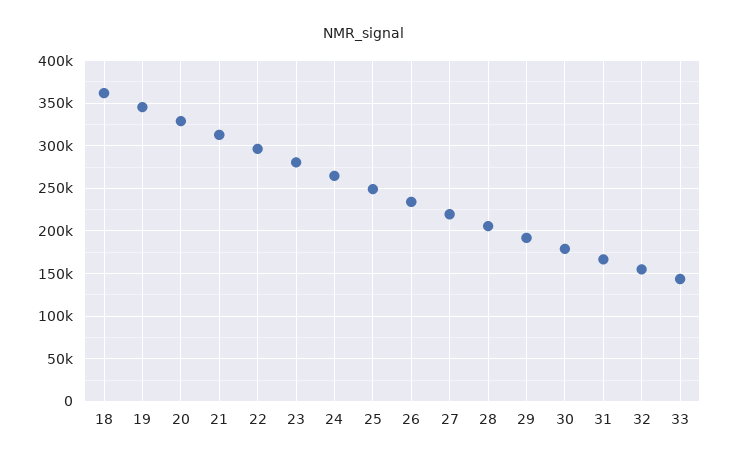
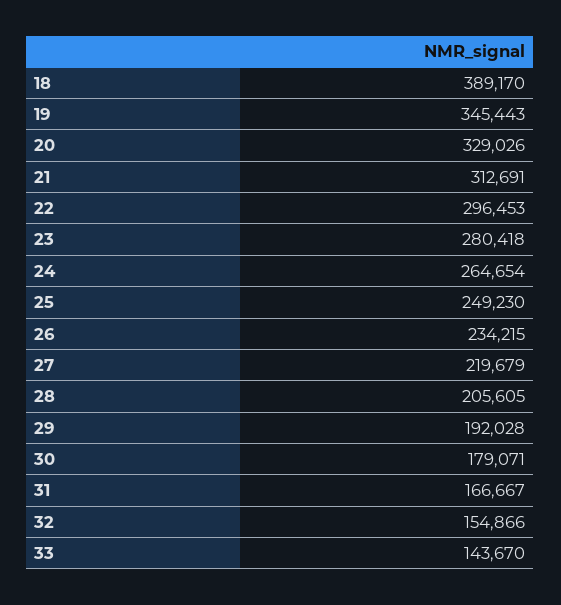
18: 360000 -> 389170

